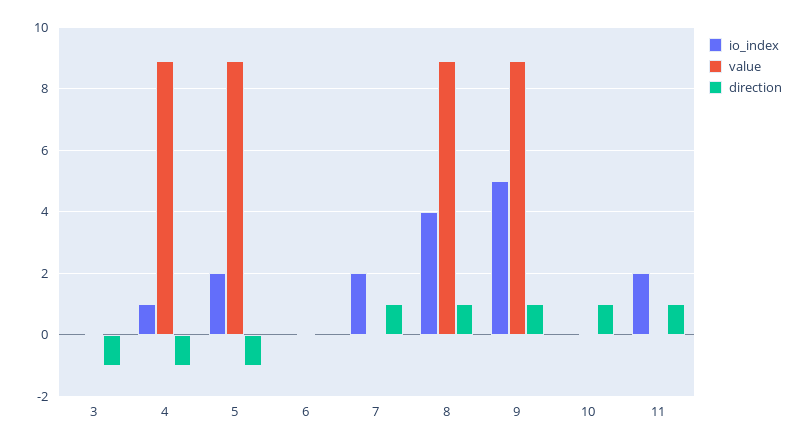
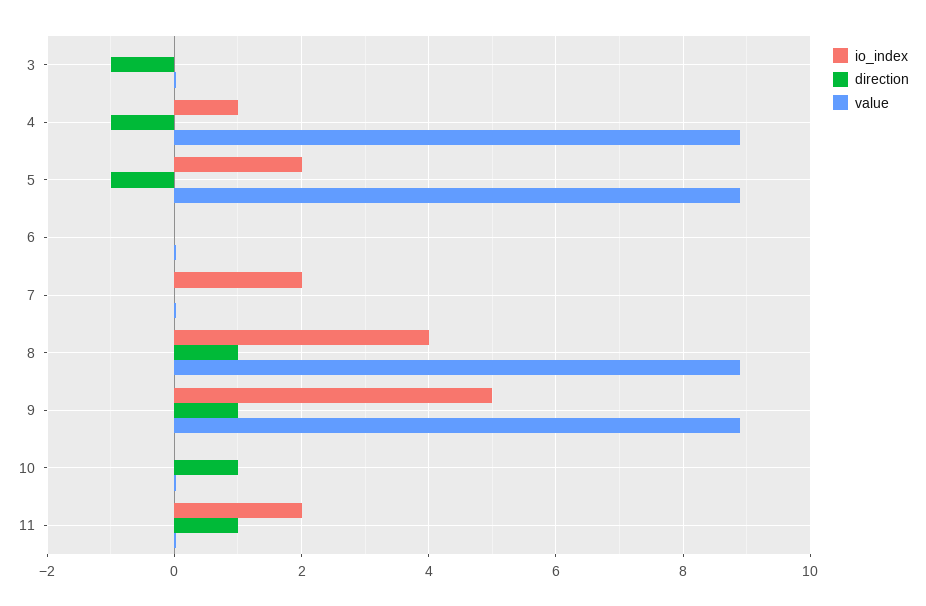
direction, 7: 1 -> 0

